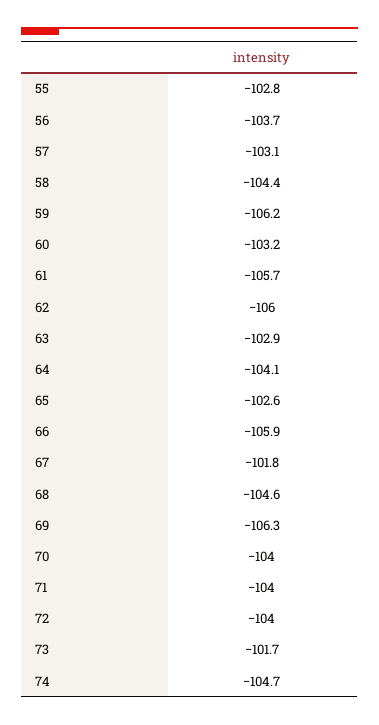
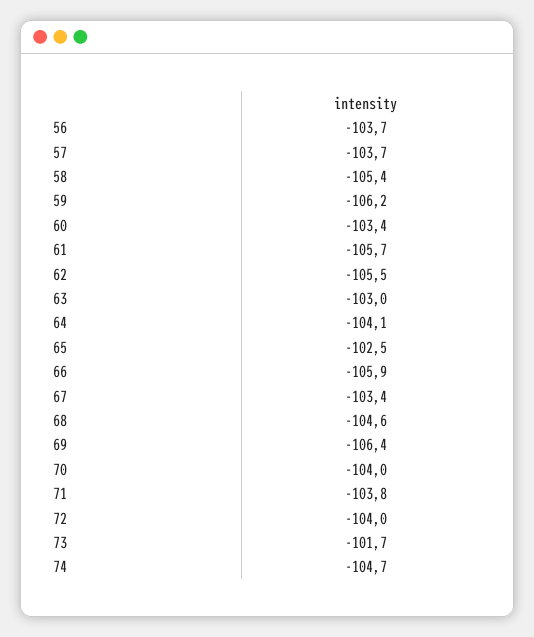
55: -102.8 -> none
57: -103.1 -> -103.7
58: -104.4 -> -105.4
60: -103.2 -> -103.4
62: -106 -> -105.5
63: -102.9 -> -103
65: -102.6 -> -102.5
67: -101.8 -> -103.4
69: -106.3 -> -106.4
71: -104 -> -103.8

